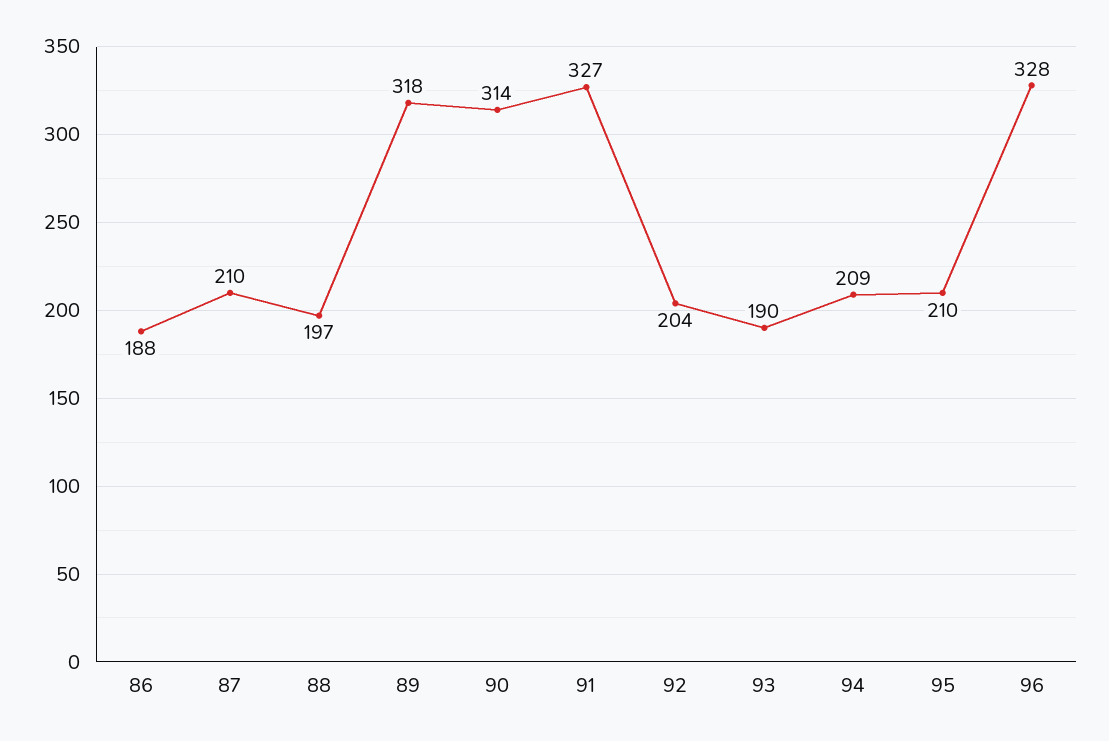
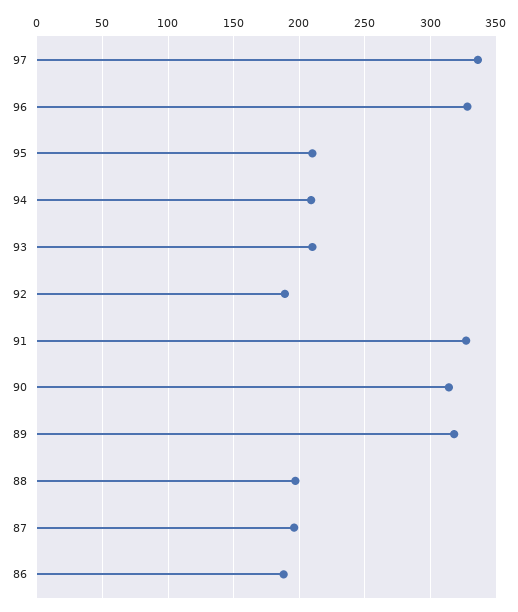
87: 210 -> 195
92: 204 -> 190
93: 190 -> 210
97: none -> 335

